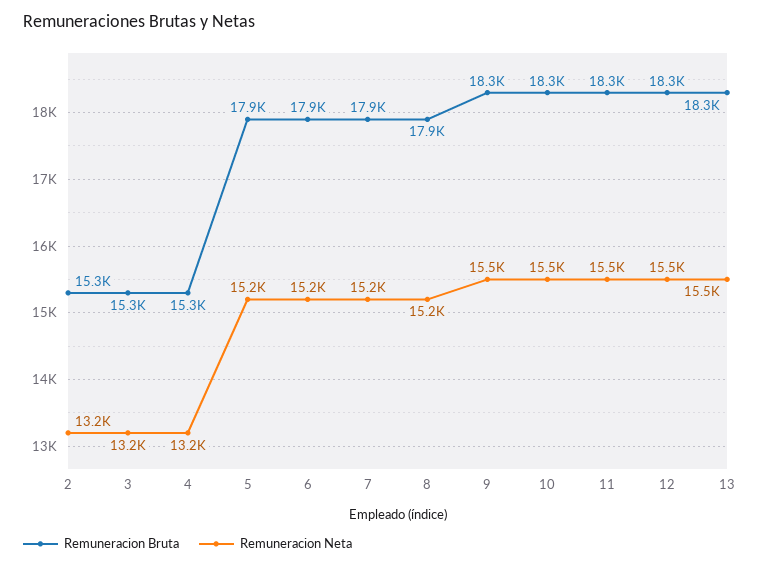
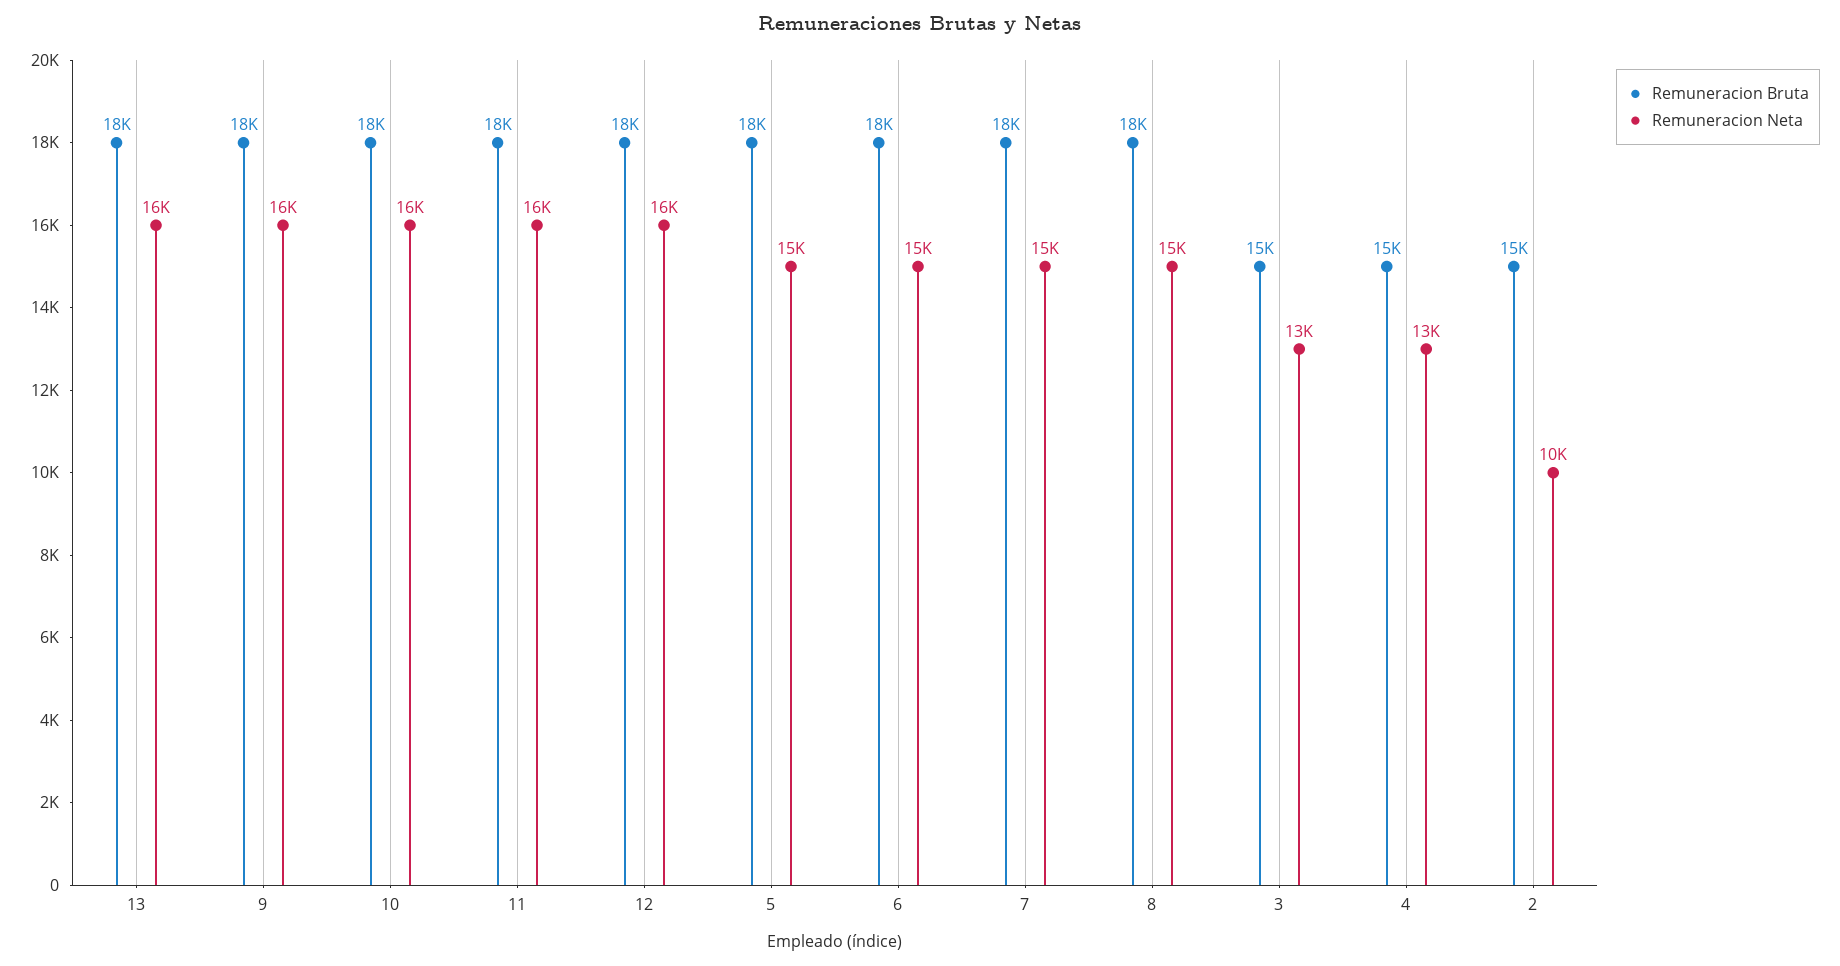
Remuneracion Neta, 2: 13200 -> 10000

